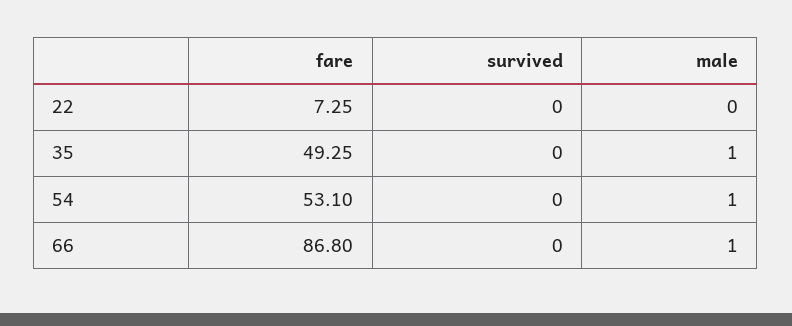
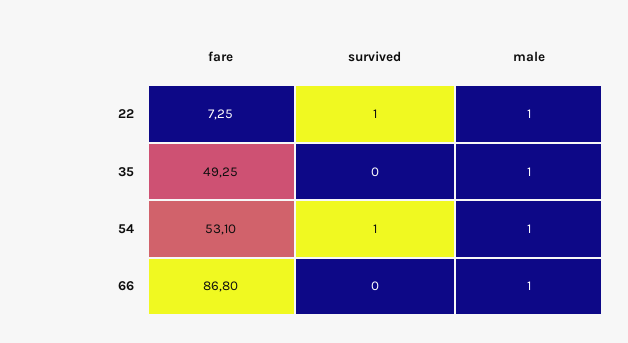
survived, 22: 0 -> 1
male, 22: 0 -> 1
survived, 54: 0 -> 1

